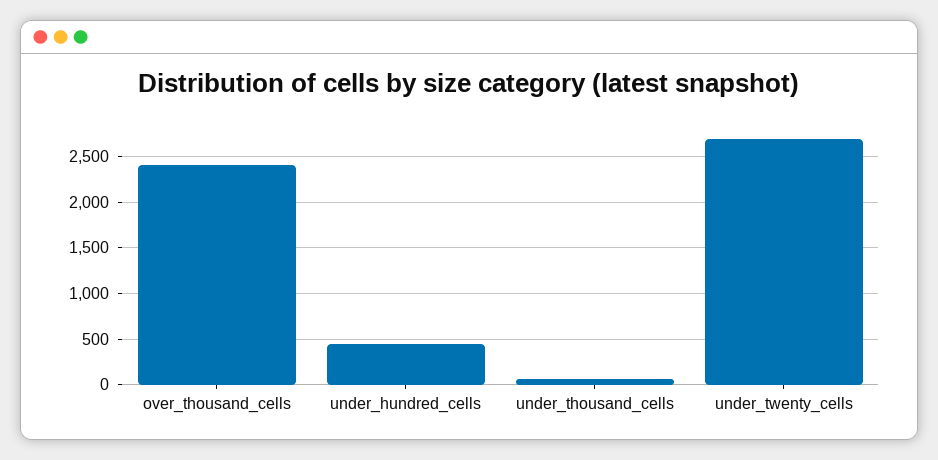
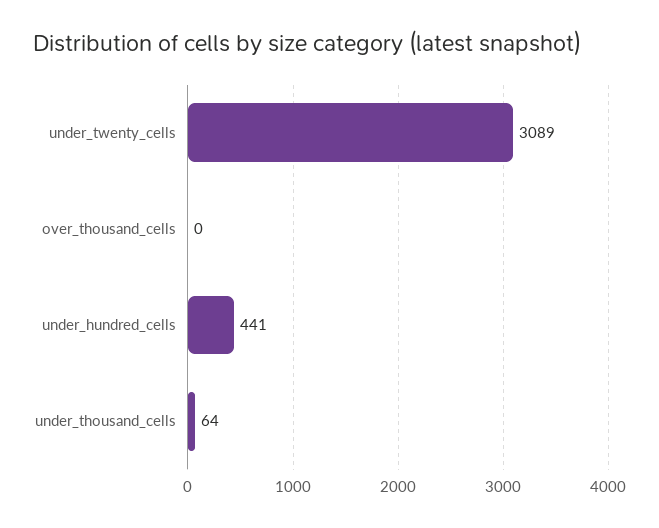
over_thousand_cells: 2400 -> 0
under_twenty_cells: 2700 -> 3089

